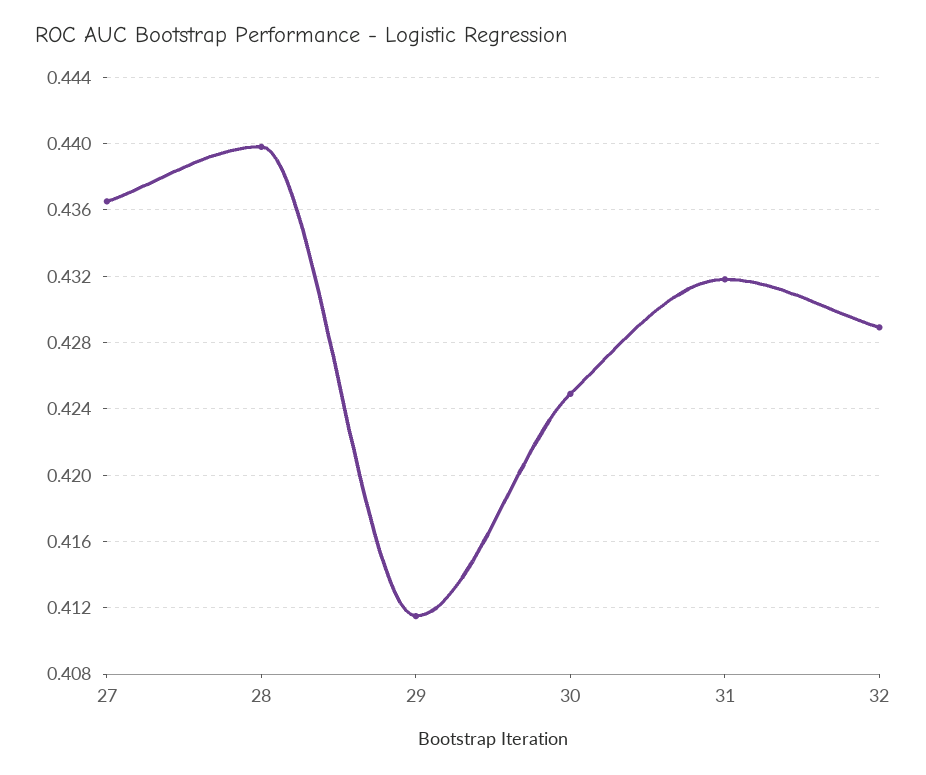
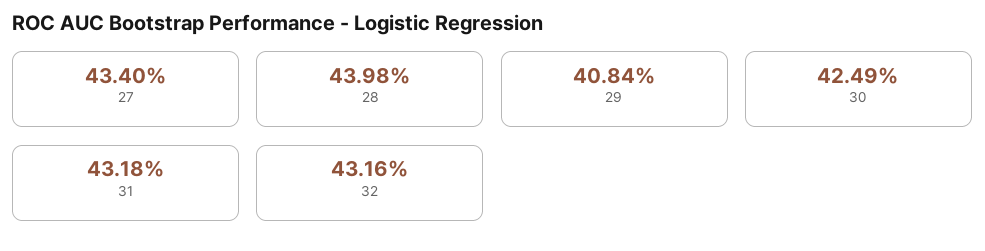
27: 0.4365 -> 0.434
29: 0.4115 -> 0.4084
32: 0.429 -> 0.4316

